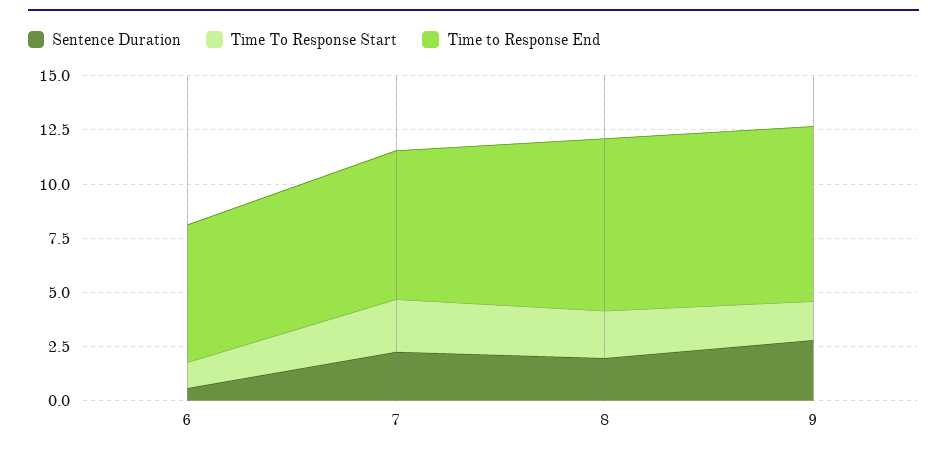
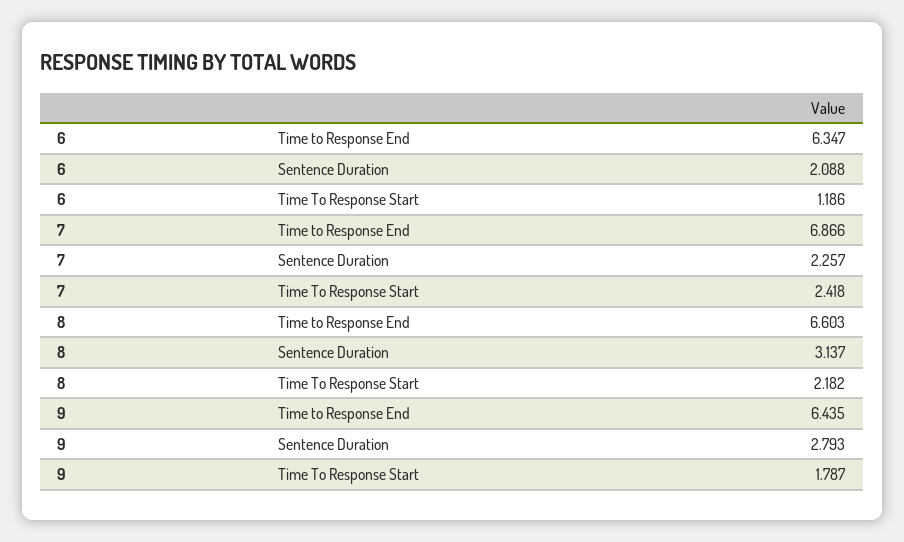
Sentence Duration, 6: 0.5 -> 2.088
Sentence Duration, 8: 2 -> 3.137
Time to Response End, 8: 8 -> 6.603
Time to Response End, 9: 8 -> 6.435

